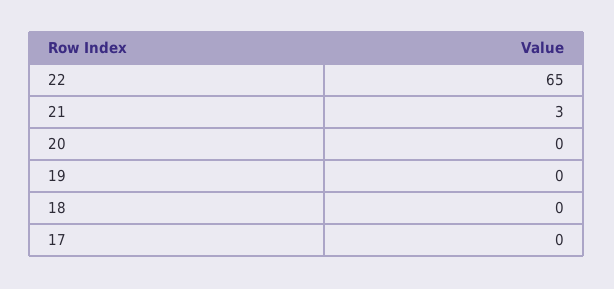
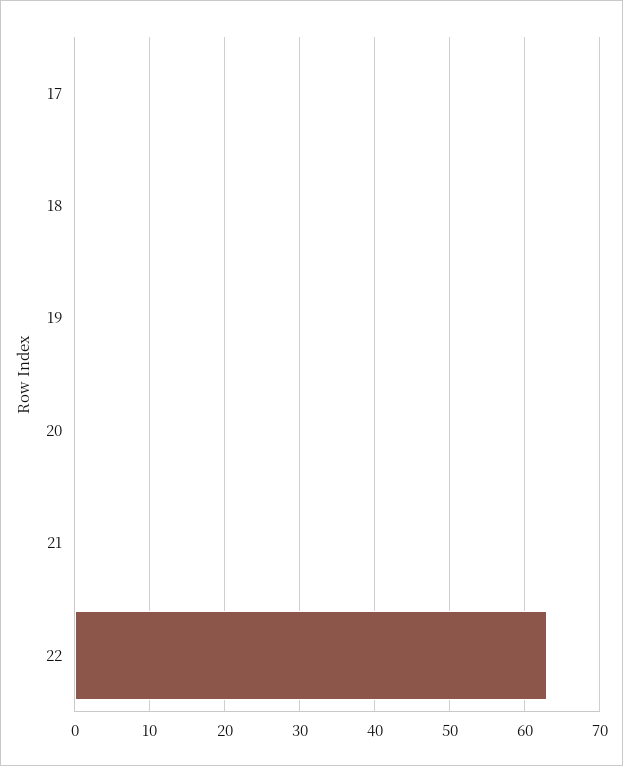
22: 65 -> 63
21: 3 -> 0

